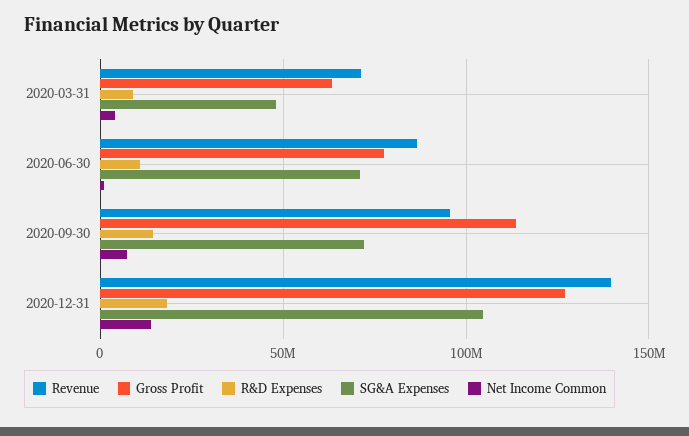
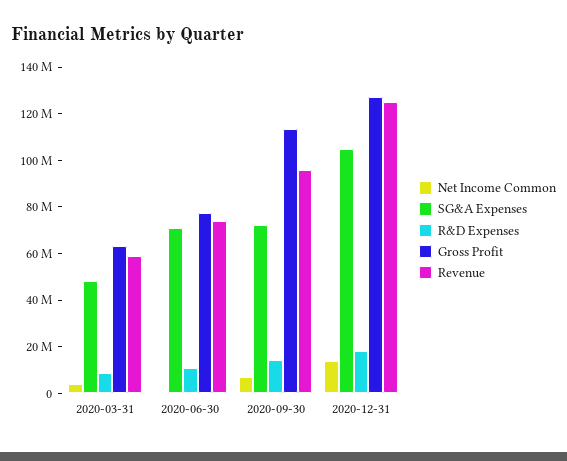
Revenue, 2020-03-31: 70000000 -> 60000000
Revenue, 2020-06-30: 85000000 -> 75000000
Revenue, 2020-12-31: 140000000 -> 125000000

